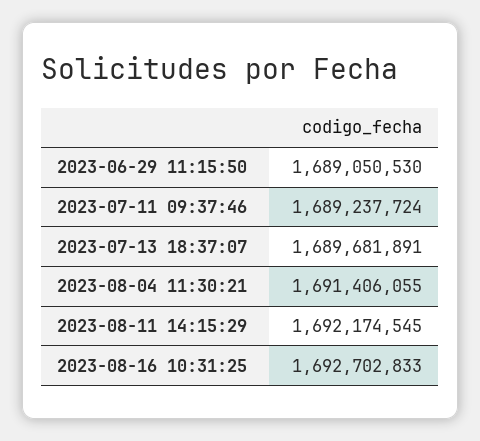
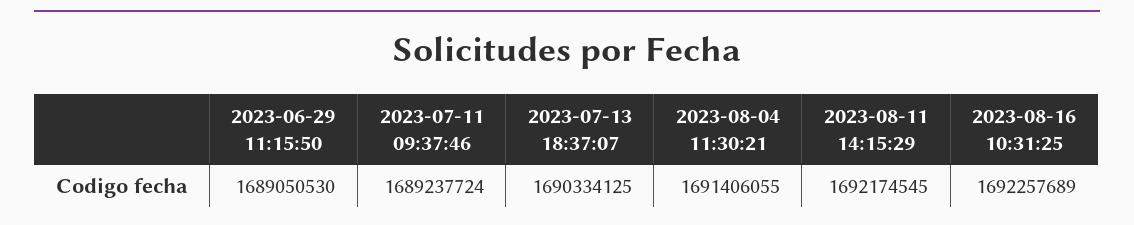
2023-07-13 18:37:07: 1689681891 -> 1690334125
2023-08-16 10:31:25: 1692702833 -> 1692257689

